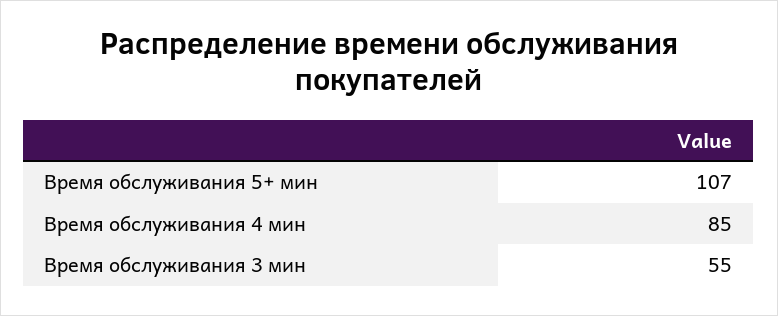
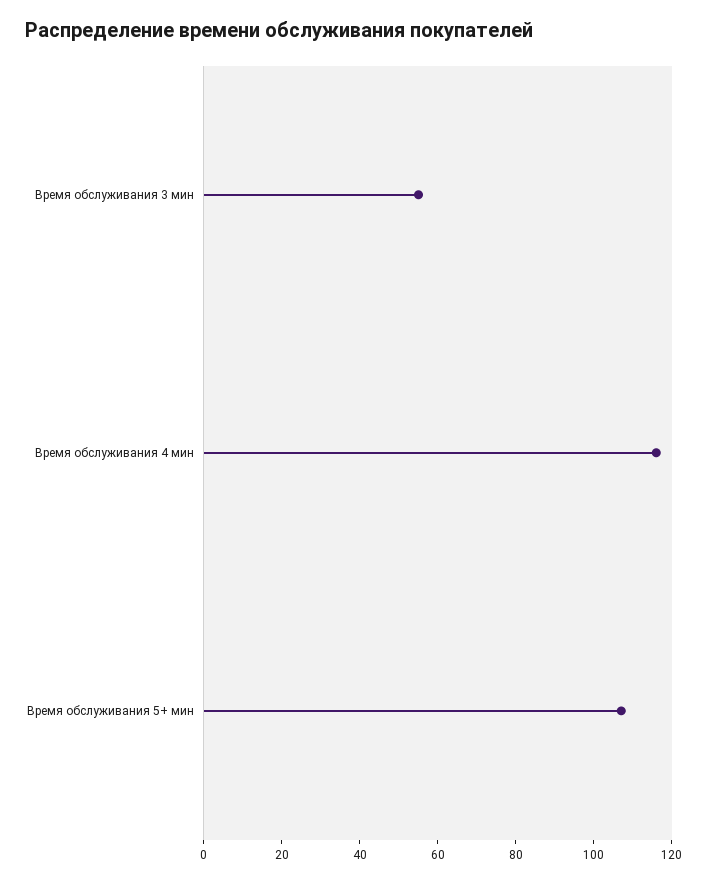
Время обслуживания 4 мин: 85 -> 115

